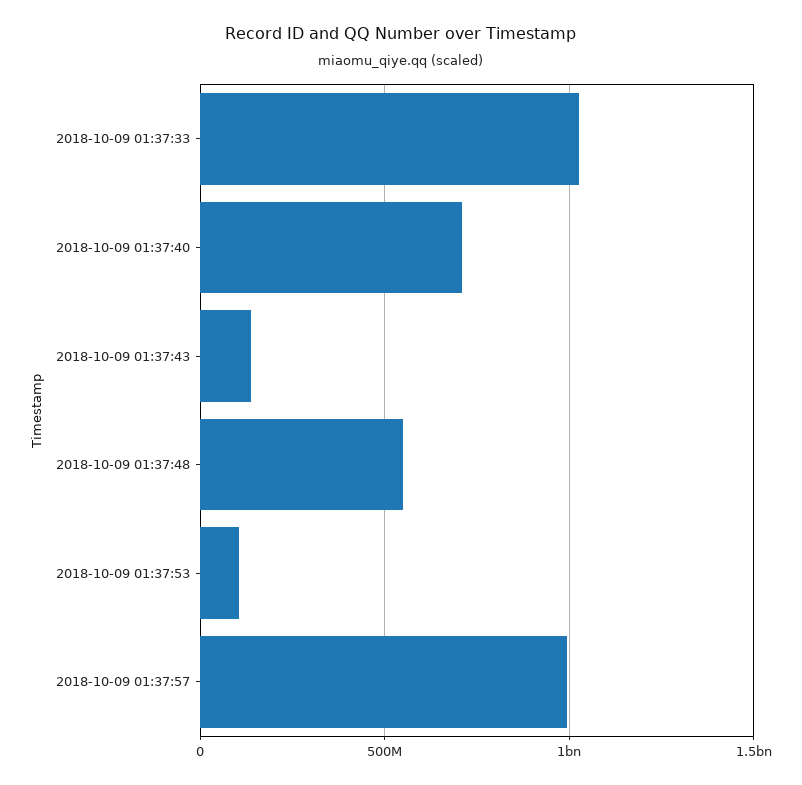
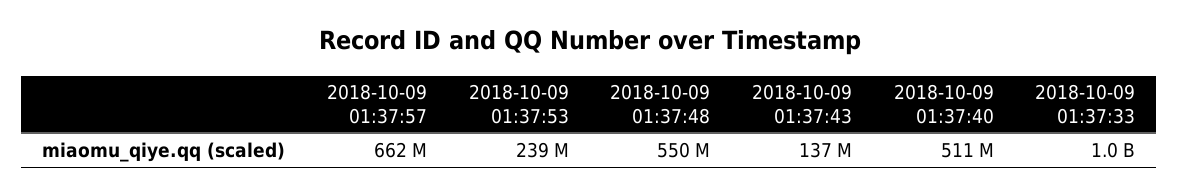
2018-10-09 01:37:40: 700000000 -> 511000000
2018-10-09 01:37:53: 100000000 -> 239000000
2018-10-09 01:37:57: 1000000000 -> 662000000

